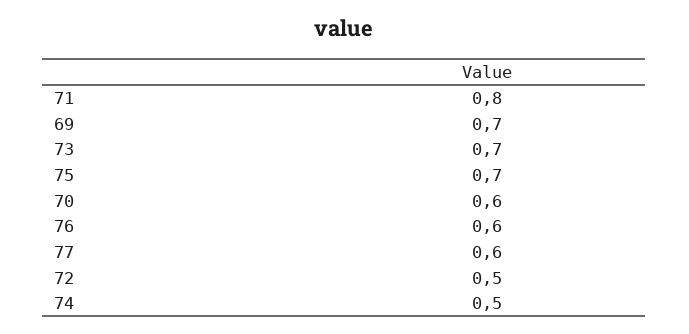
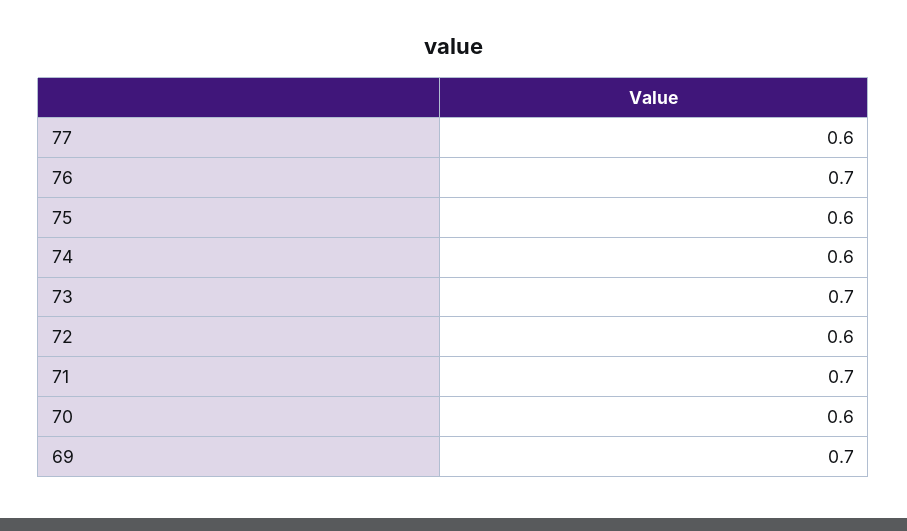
71: 0.8 -> 0.7
75: 0.7 -> 0.6
76: 0.6 -> 0.7
72: 0.5 -> 0.6
74: 0.5 -> 0.6

